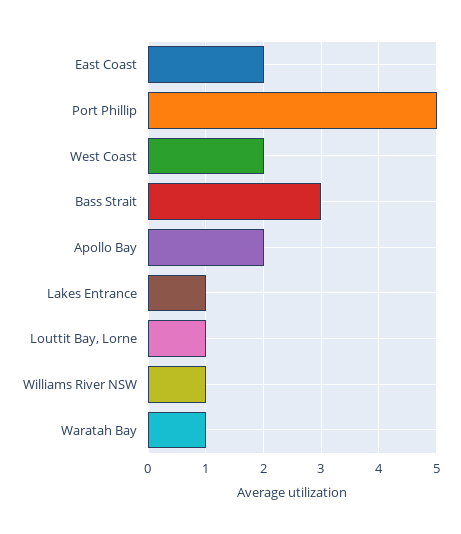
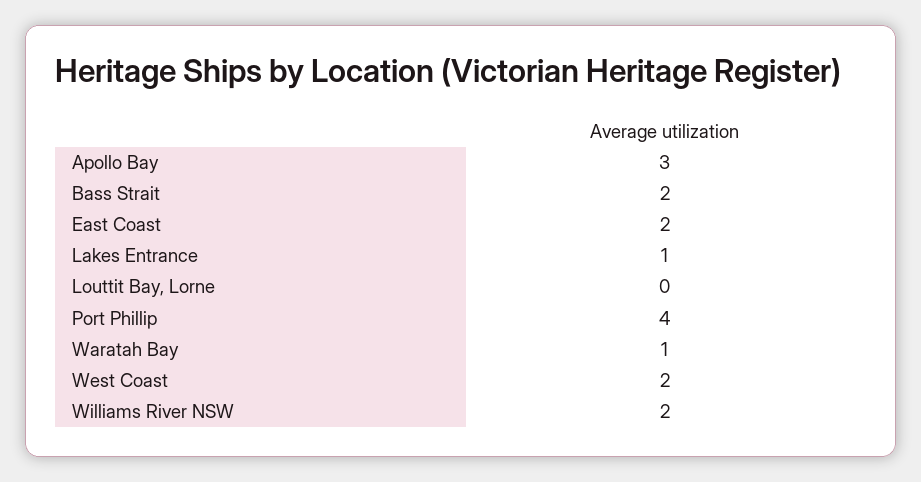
Port Phillip: 5 -> 4
Bass Strait: 3 -> 2
Apollo Bay: 2 -> 3
Louttit Bay, Lorne: 1 -> 0
Williams River NSW: 1 -> 2

